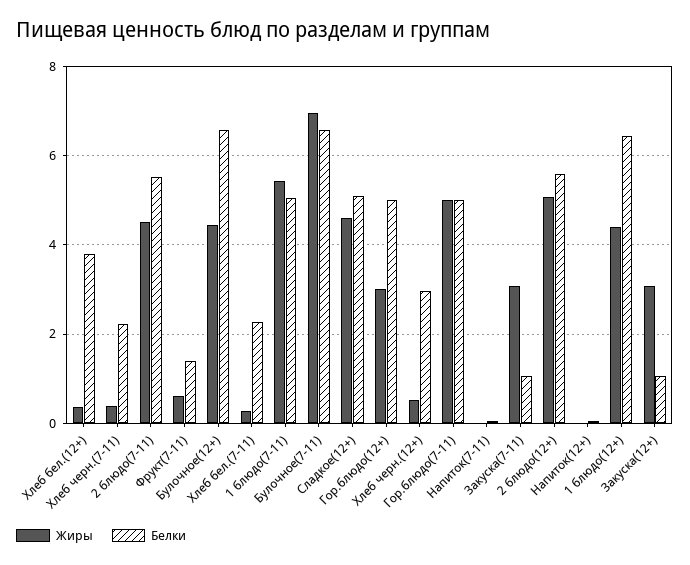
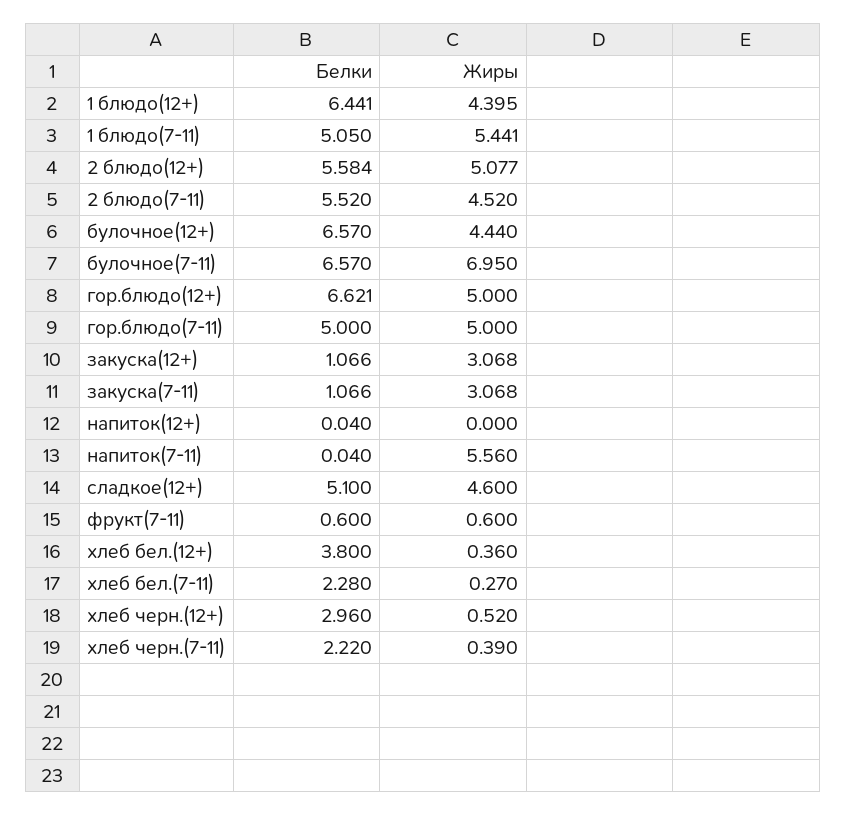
Белки, Фрукт(7-11): 1.4 -> 0.6
Жиры, Гор.блюдо(12+): 3 -> 5
Белки, Гор.блюдо(12+): 5 -> 6.621
Жиры, Напиток(7-11): 0 -> 5.56

